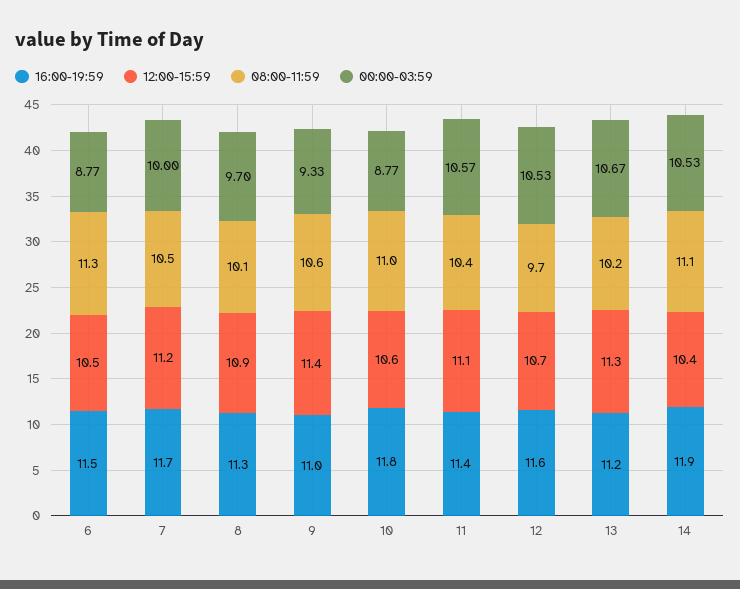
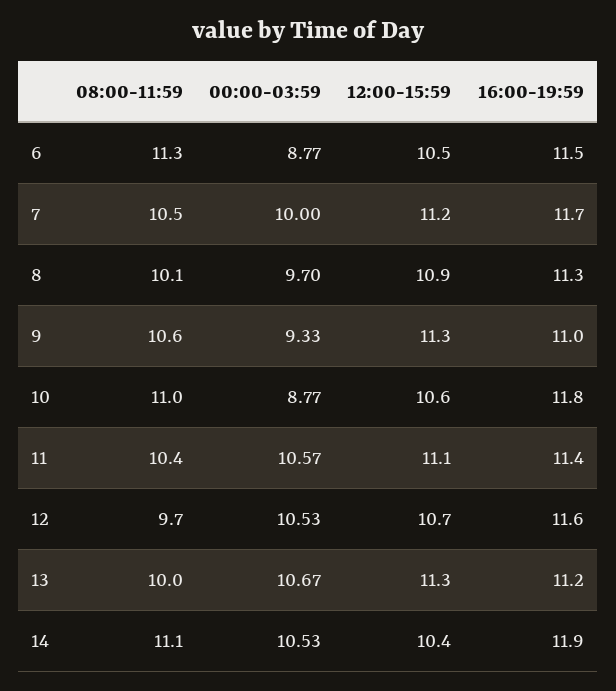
12:00-15:59, 9: 11.4 -> 11.3
08:00-11:59, 13: 10.2 -> 10

